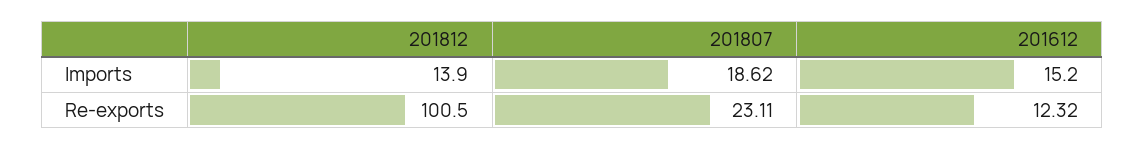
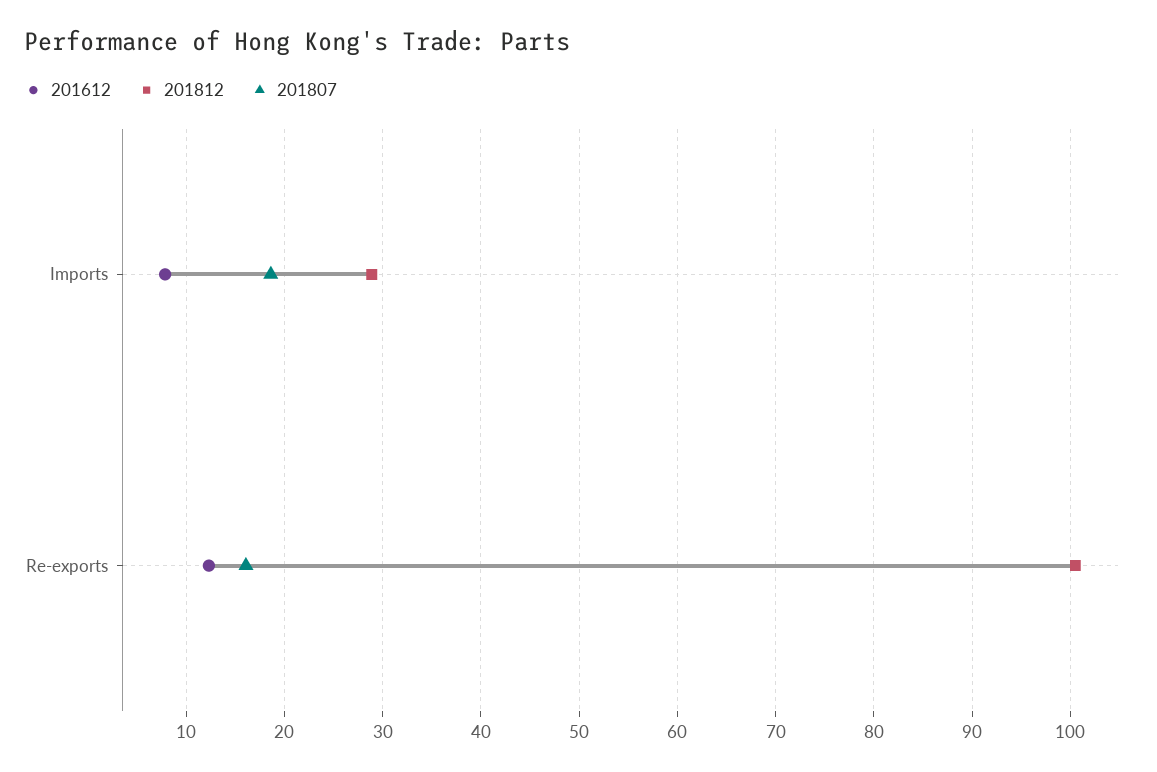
201812, Imports: 13.9 -> 29
201612, Imports: 15.2 -> 8
201807, Re-exports: 23.11 -> 16

